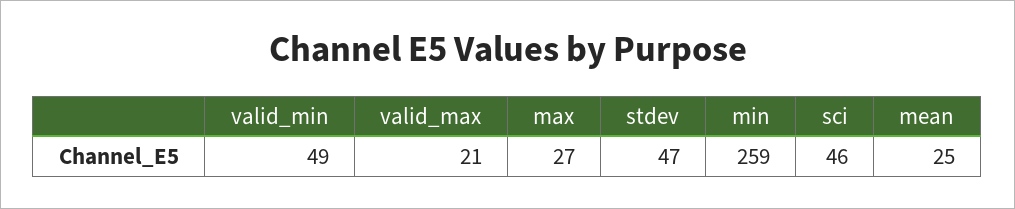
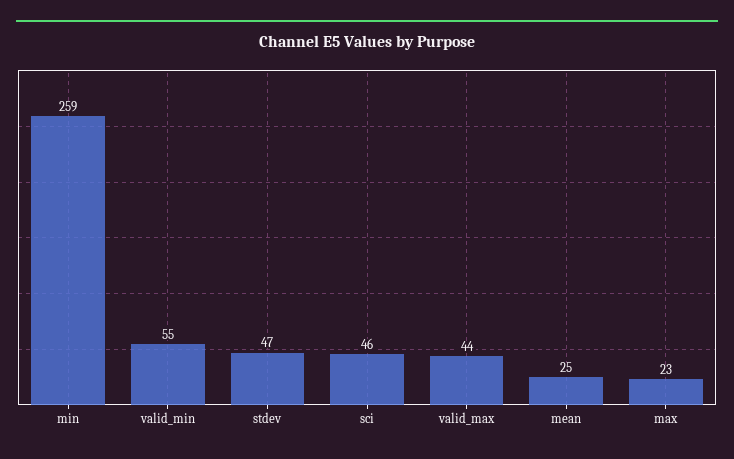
valid_min: 49 -> 55
valid_max: 21 -> 44
max: 27 -> 23

